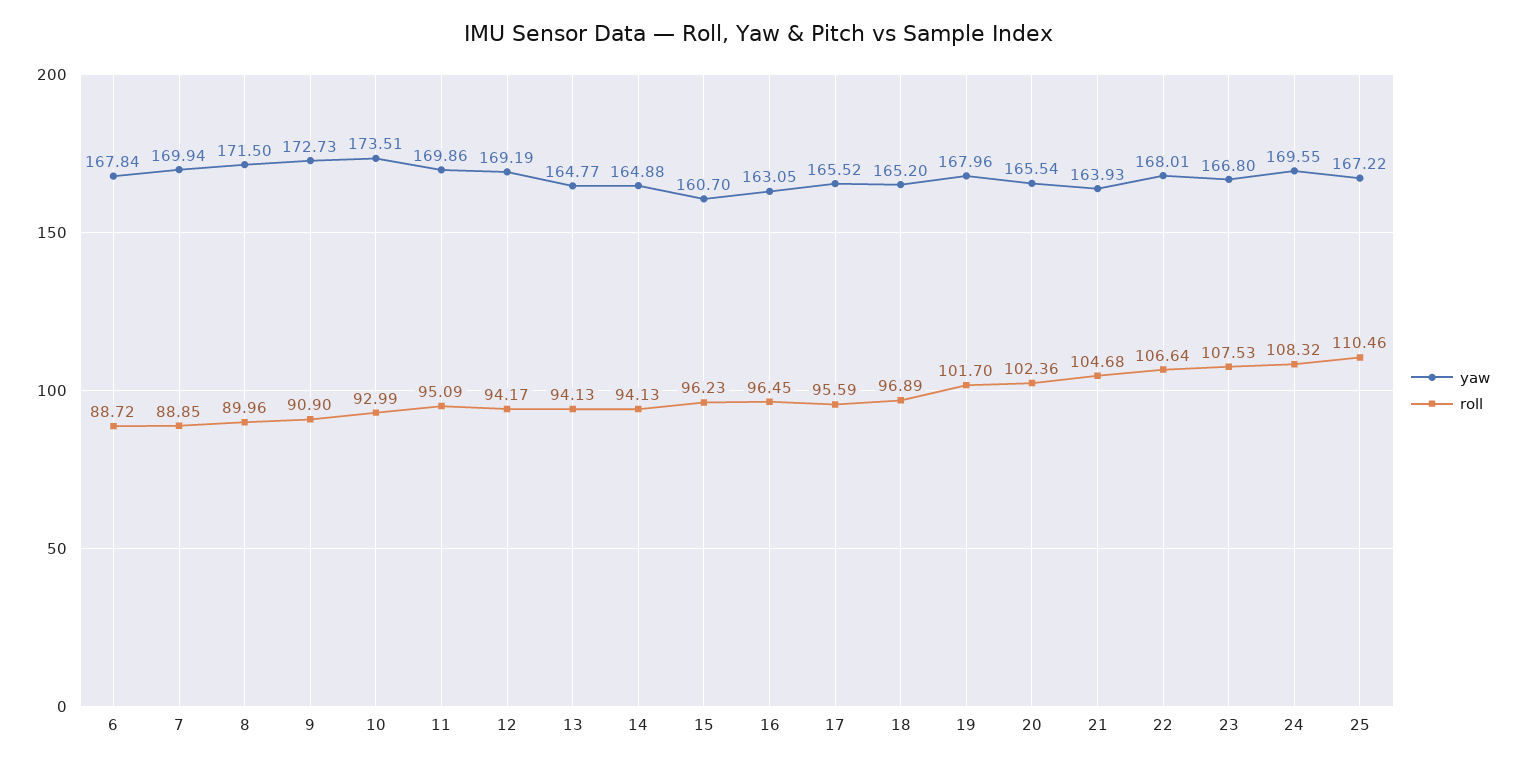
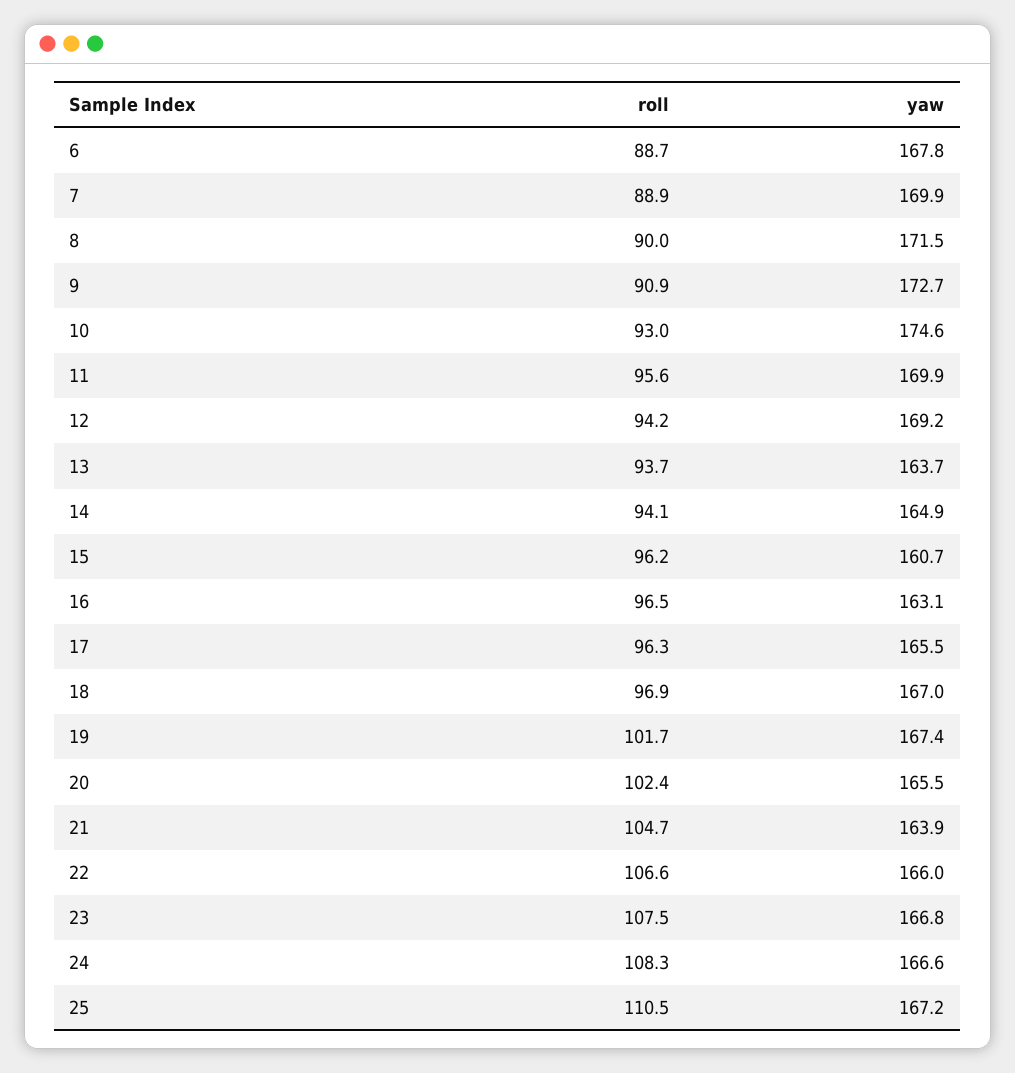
yaw, 10: 173.51 -> 174.6
roll, 11: 95.09 -> 95.6
yaw, 13: 164.77 -> 163.7
roll, 13: 94.13 -> 93.7
roll, 17: 95.59 -> 96.3
yaw, 18: 165.2 -> 167
yaw, 19: 167.96 -> 167.4
yaw, 22: 168.01 -> 166
yaw, 24: 169.55 -> 166.6

